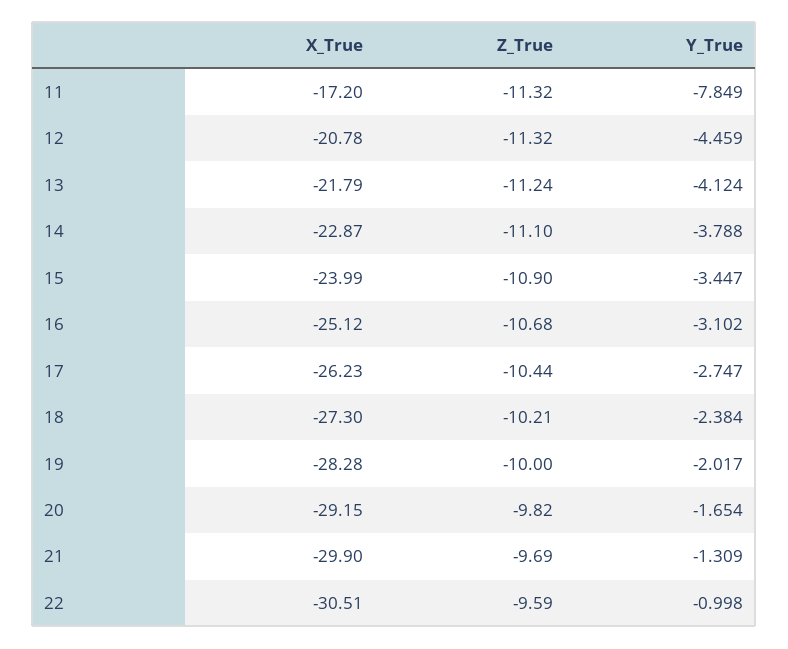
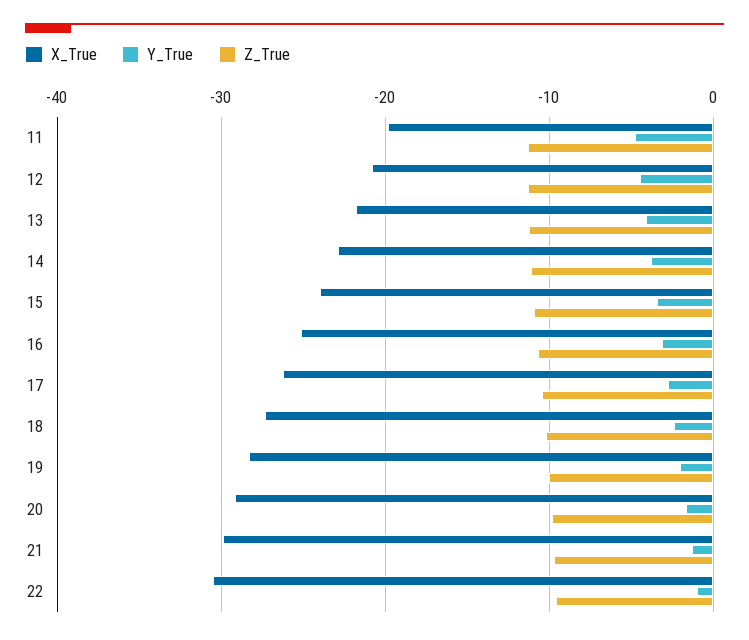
X_True, 11: -17.2 -> -20
Y_True, 11: -7.849 -> -5

